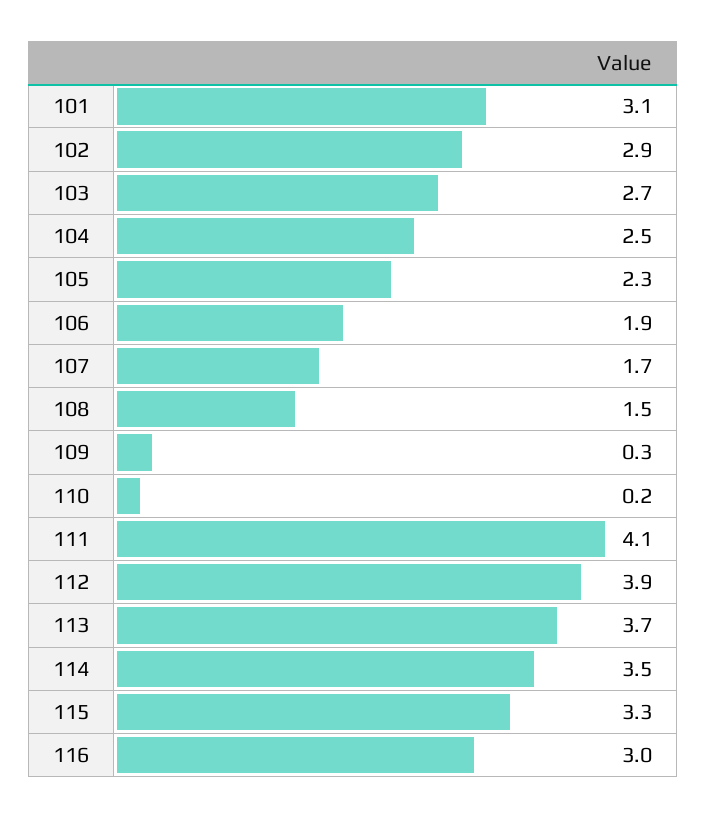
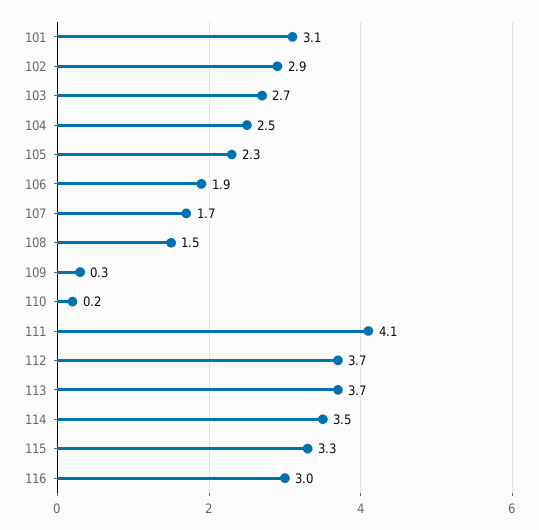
112: 3.9 -> 3.7

